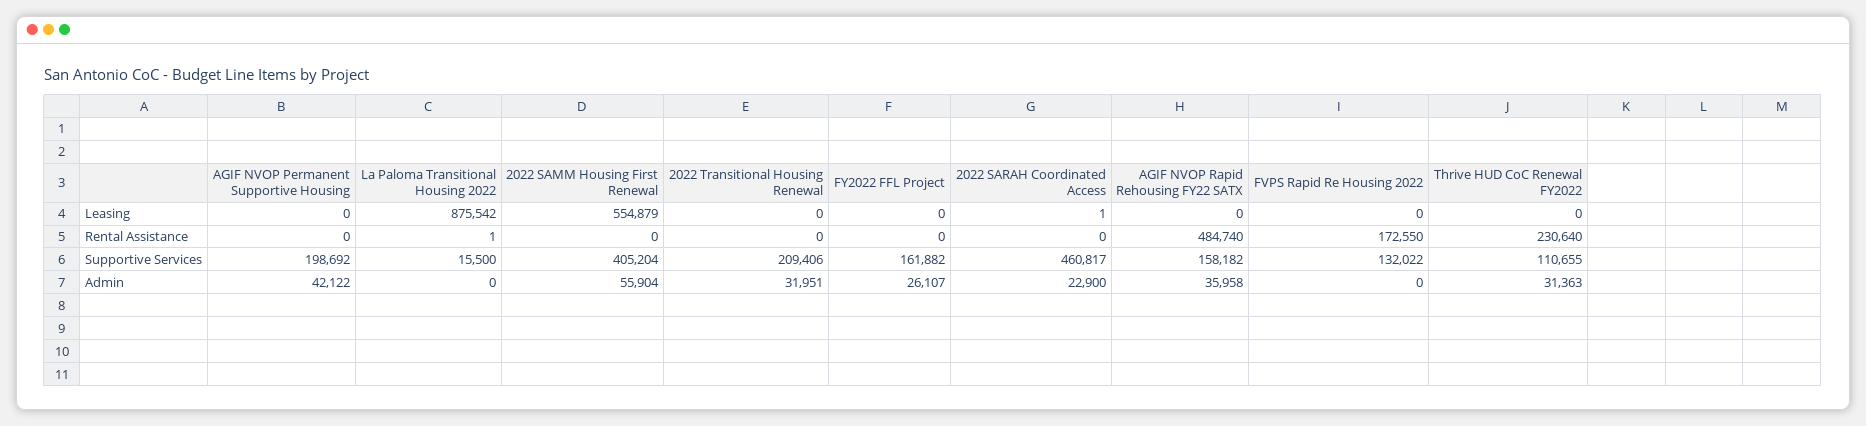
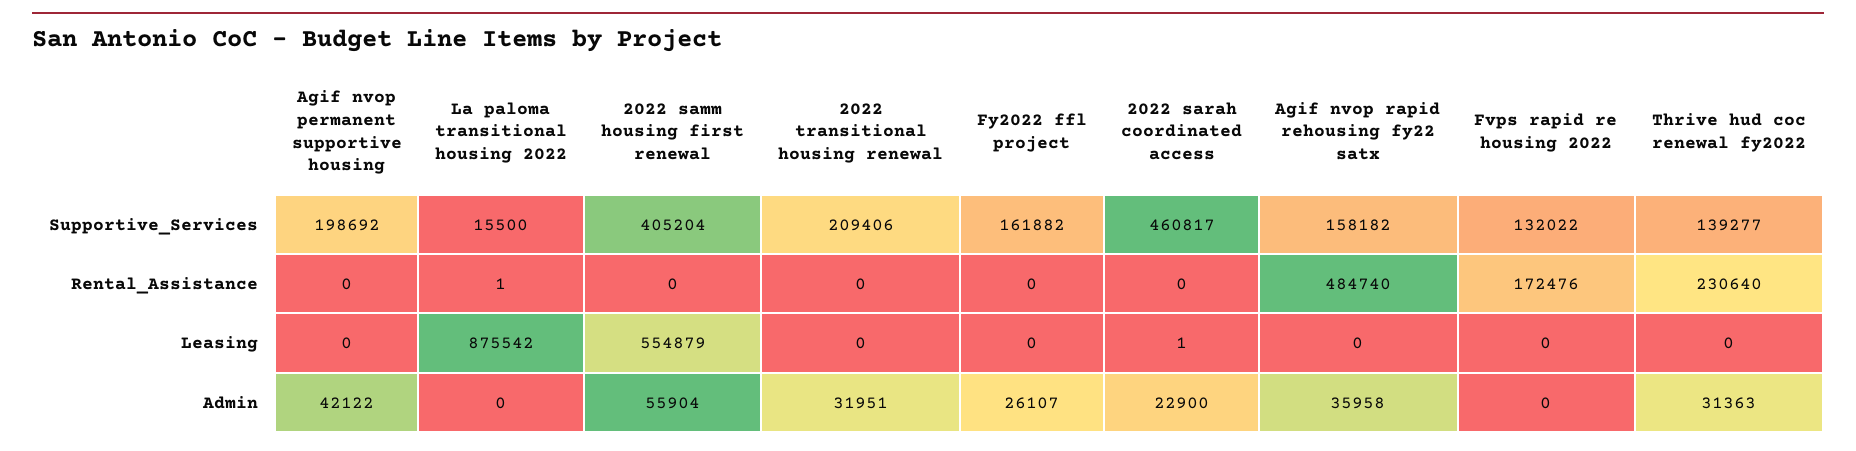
FVPS Rapid Re Housing 2022, Rental Assistance: 172550 -> 172476
Thrive HUD CoC Renewal FY2022, Supportive Services: 110655 -> 139277

